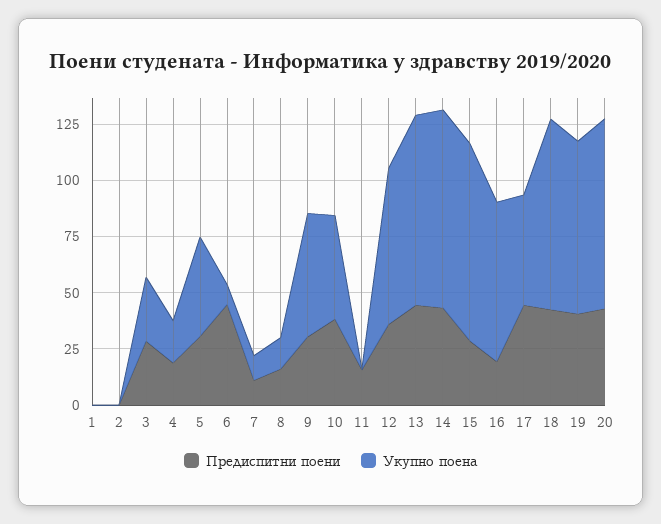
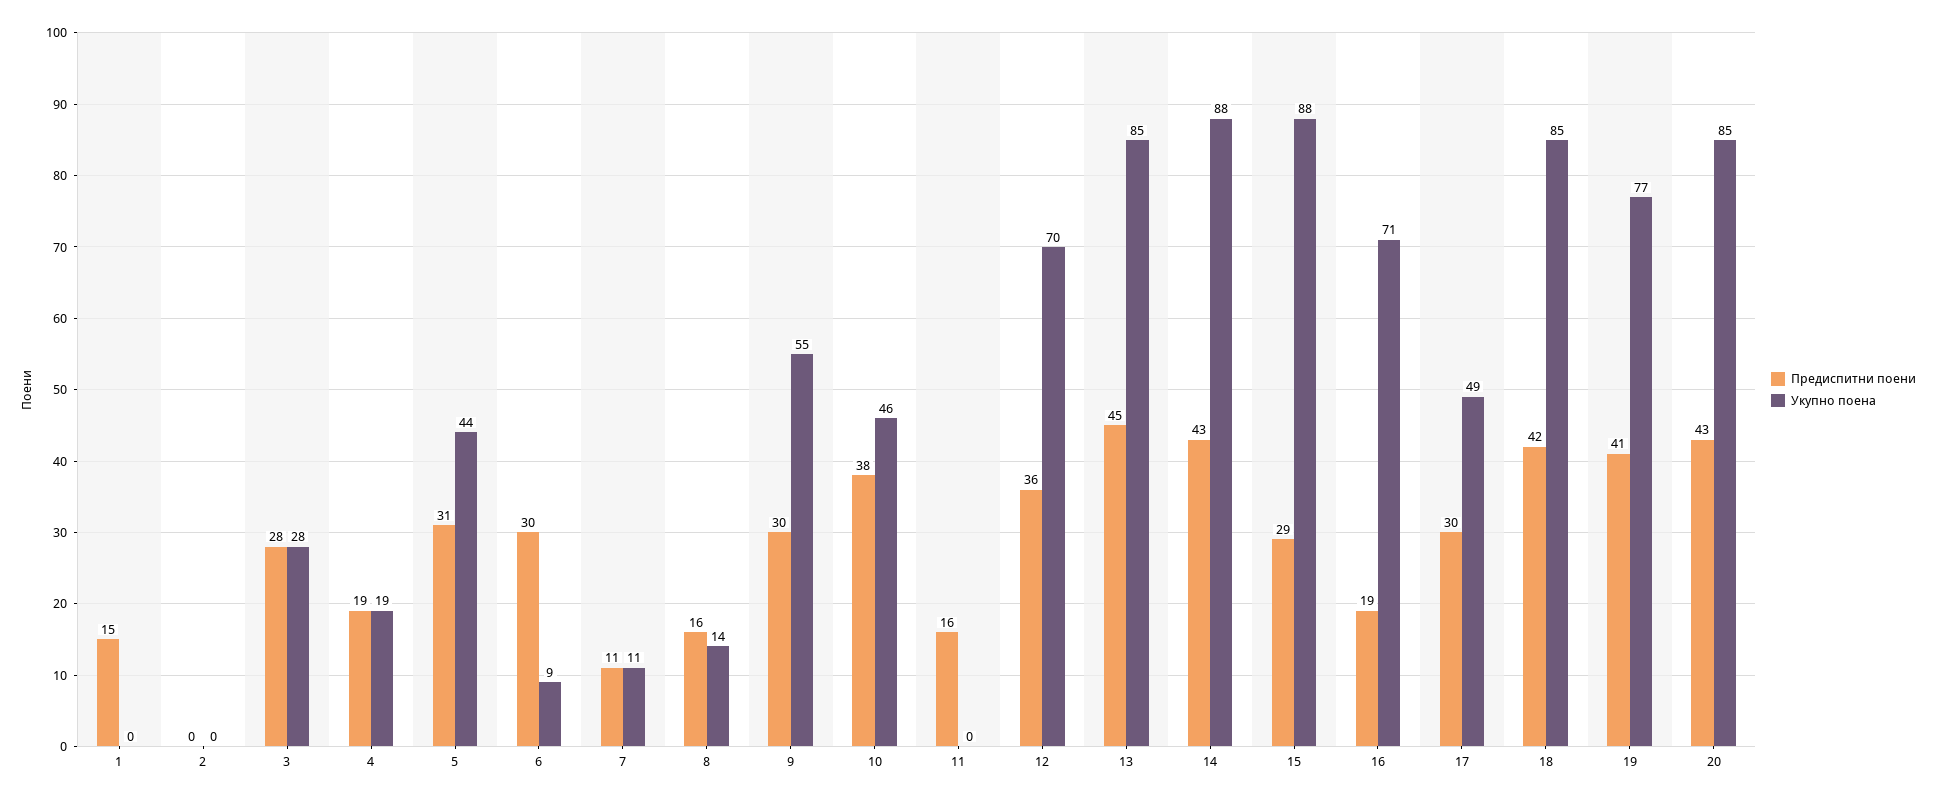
Предиспитни поени, 1: 0 -> 15
Предиспитни поени, 6: 45 -> 30
Предиспитни поени, 17: 45 -> 30

